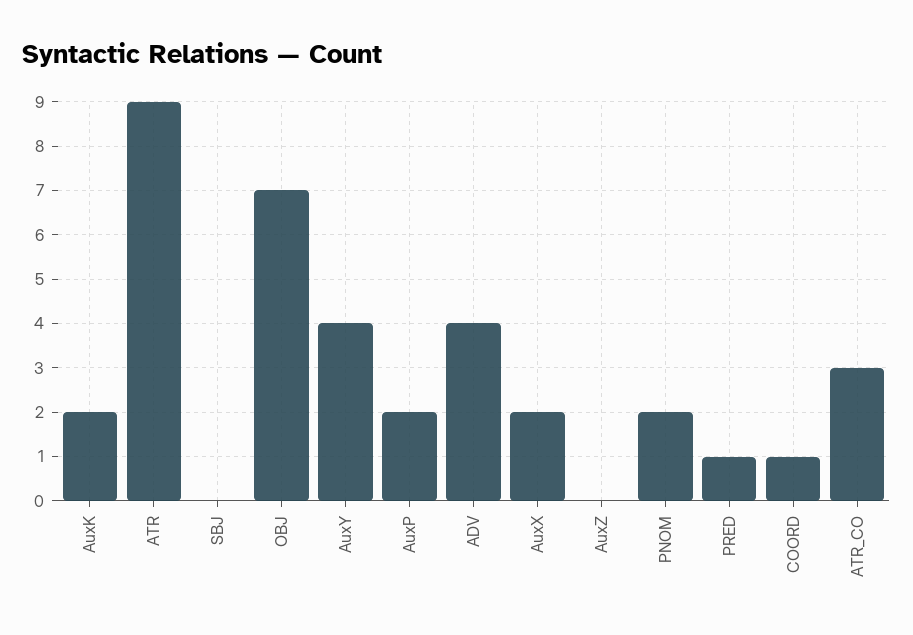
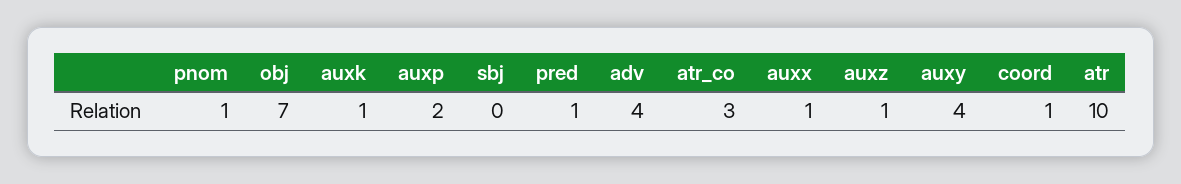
AuxK: 2 -> 1
ATR: 9 -> 10
AuxX: 2 -> 1
AuxZ: 0 -> 1
PNOM: 2 -> 1

